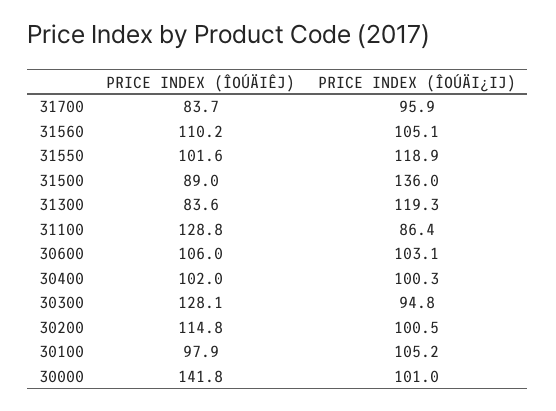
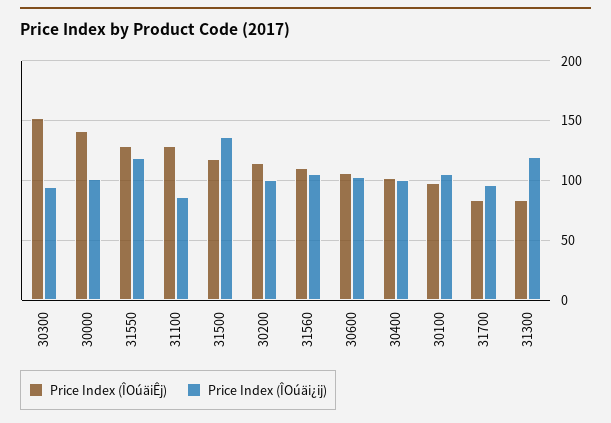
PRICE INDEX (ÎOÚÄIÊJ), 31550: 101.6 -> 130
PRICE INDEX (ÎOÚÄIÊJ), 31500: 89 -> 120
PRICE INDEX (ÎOÚÄIÊJ), 30300: 128.1 -> 150

